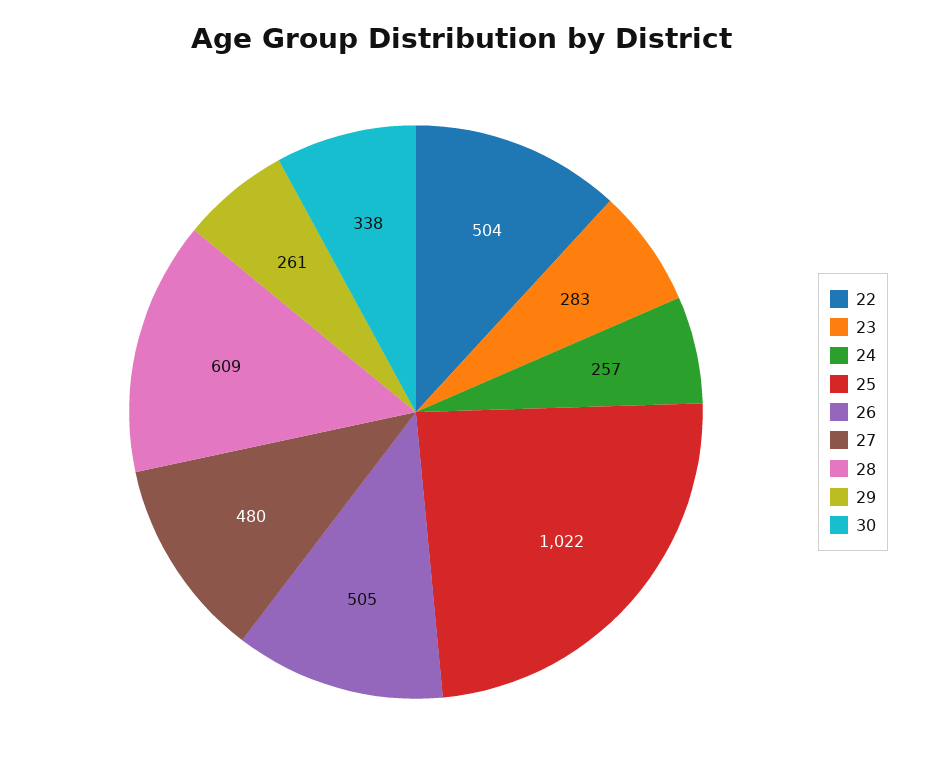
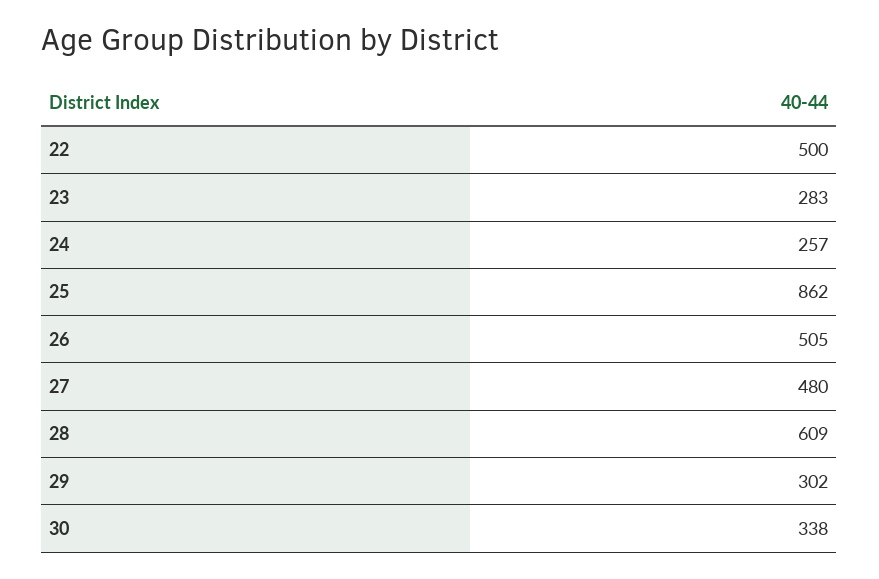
22: 504 -> 500
25: 1022 -> 862
29: 261 -> 302

